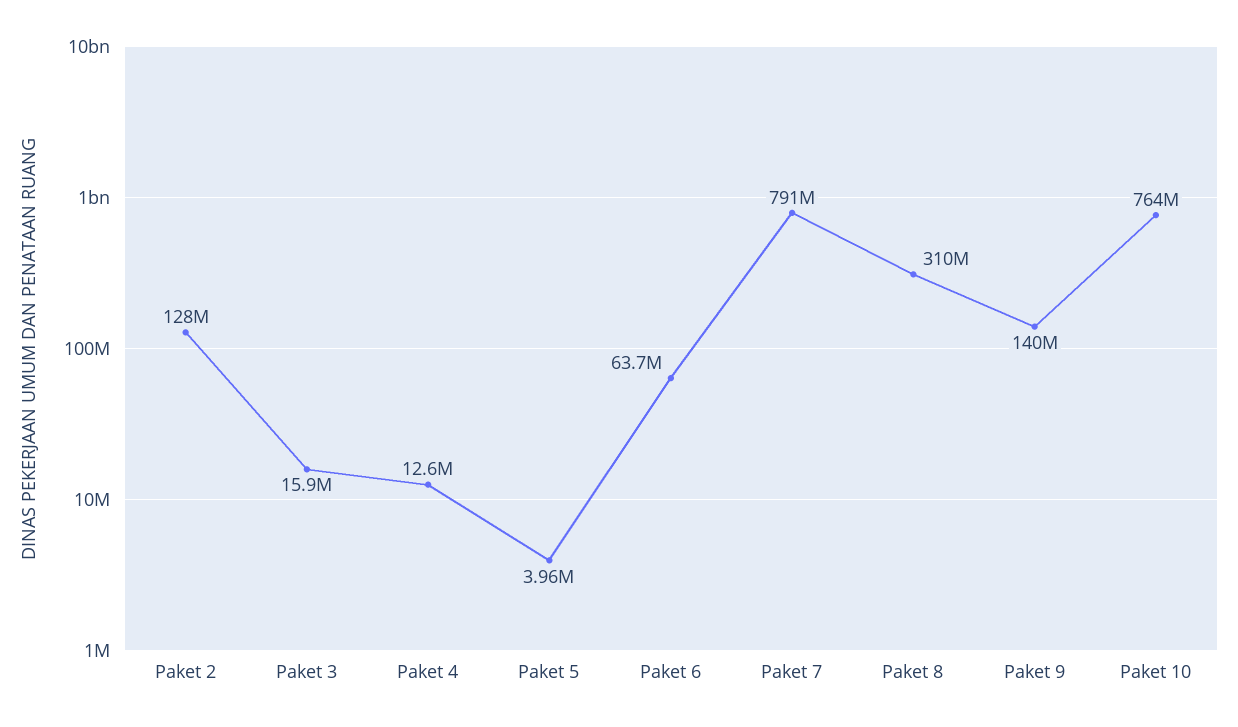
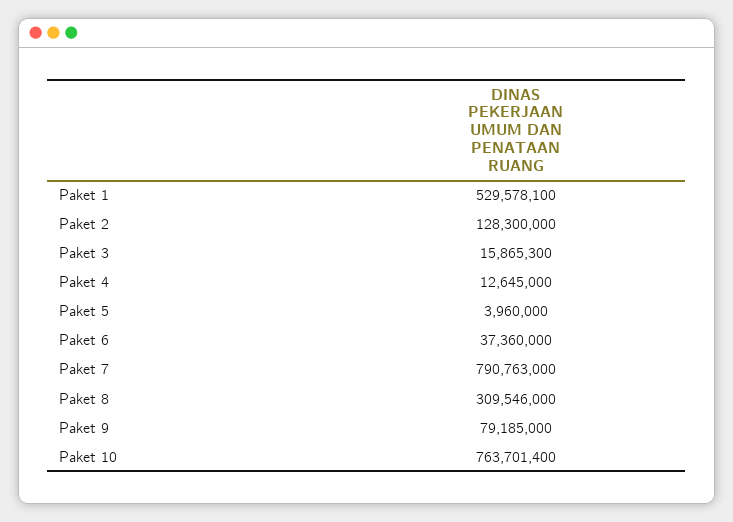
Paket 6: 63700000 -> 37360000
Paket 9: 140000000 -> 79185000
Paket 1: none -> 529578100

